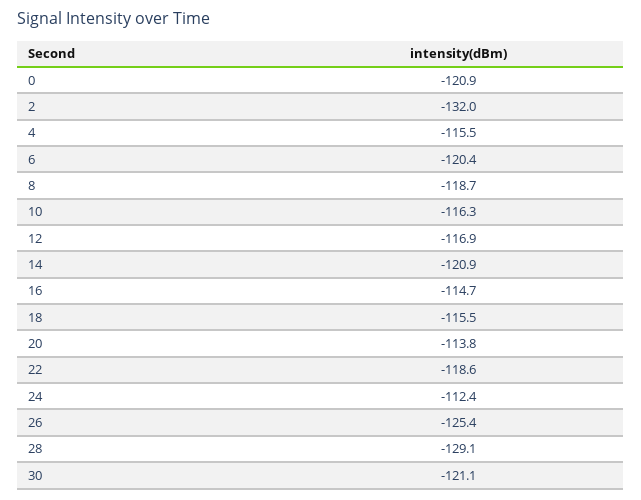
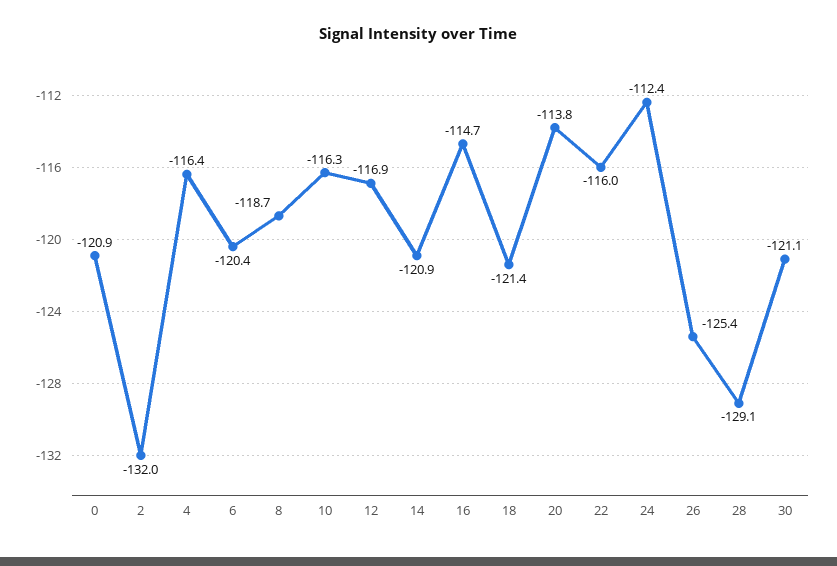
4: -115.5 -> -116.4
18: -115.5 -> -121.4
22: -118.6 -> -116

